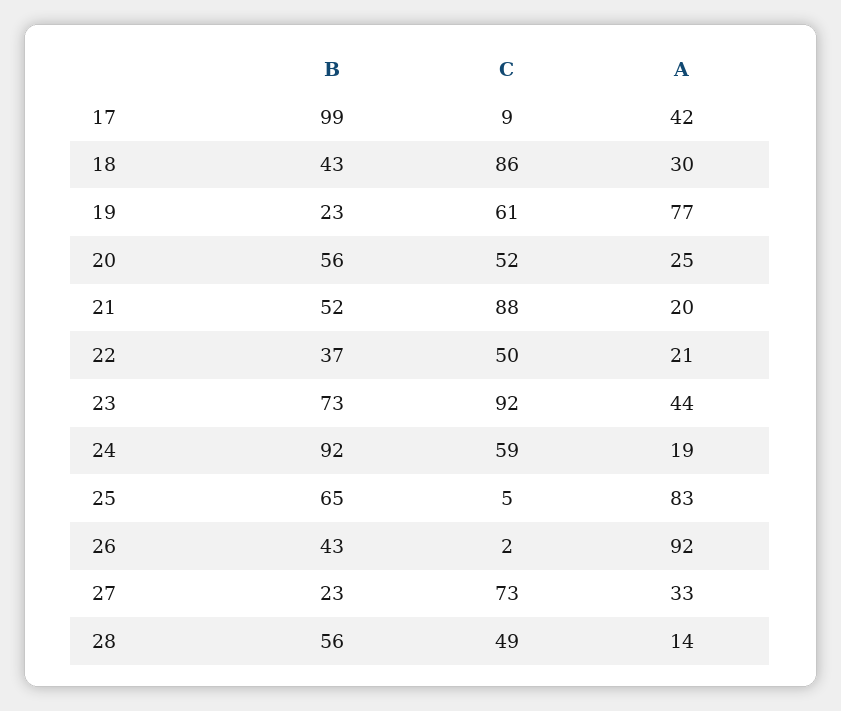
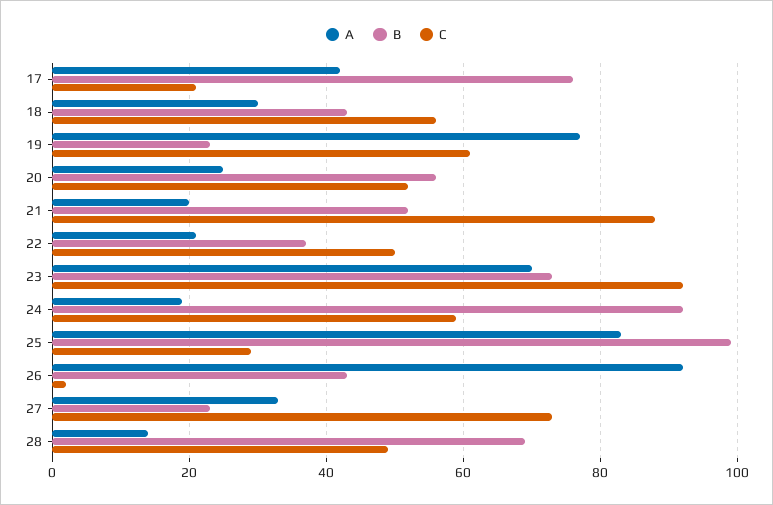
B, 17: 99 -> 75
C, 17: 9 -> 20
C, 18: 86 -> 55
A, 23: 44 -> 70
B, 25: 65 -> 100
C, 25: 5 -> 30
B, 28: 56 -> 70

